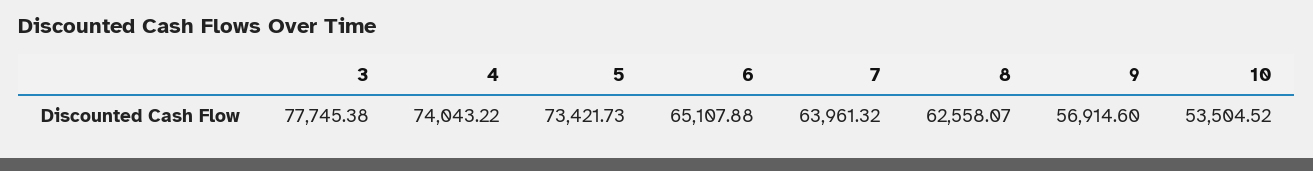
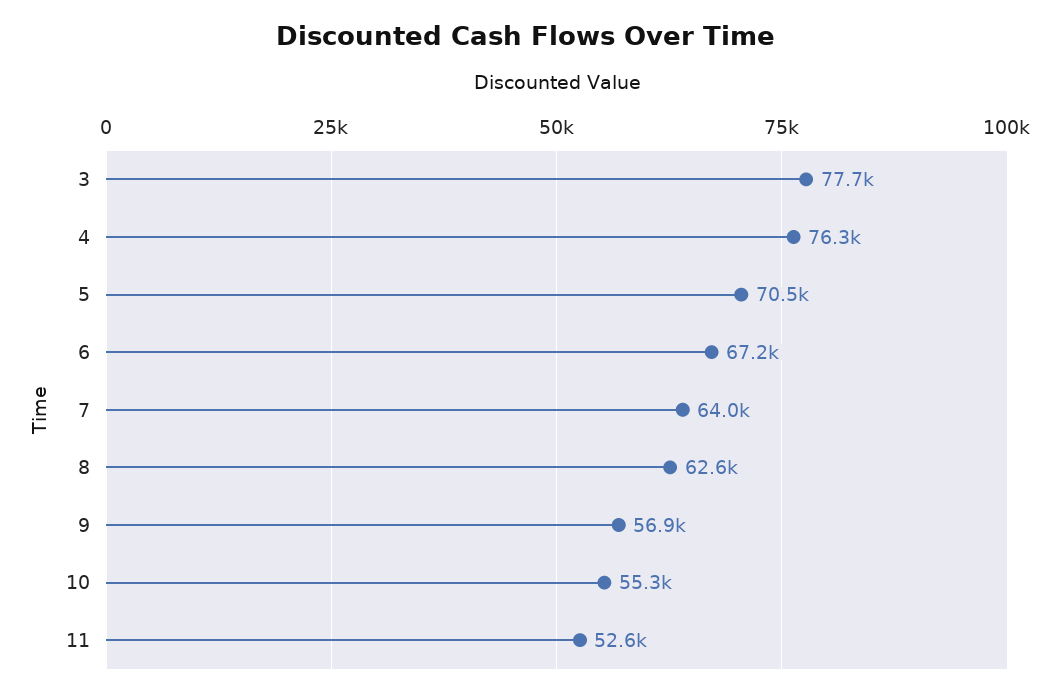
4: 74043.22 -> 76300
5: 73421.73 -> 70500
6: 65107.88 -> 67200
10: 53504.52 -> 55300
11: none -> 52600

